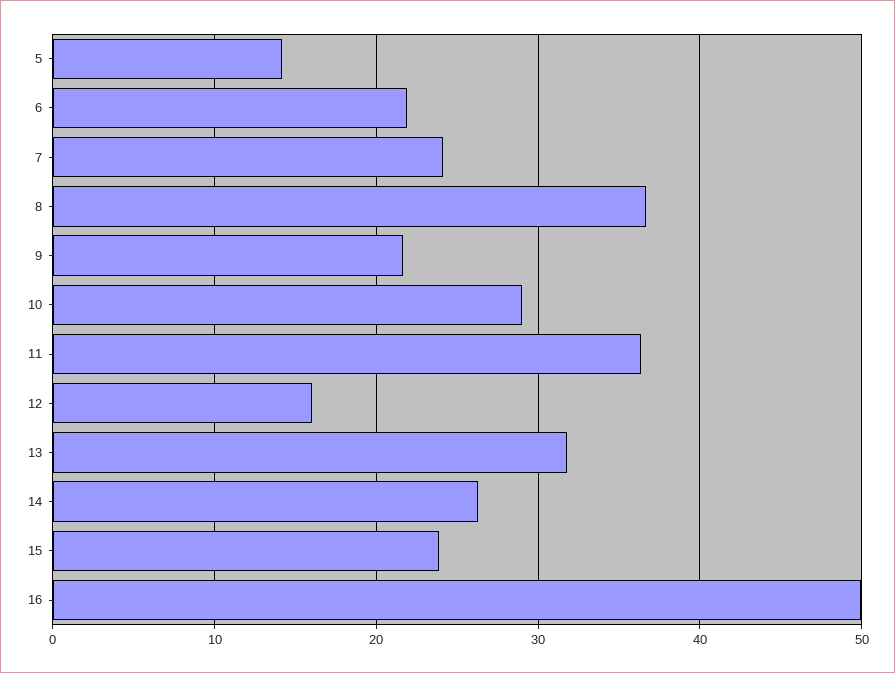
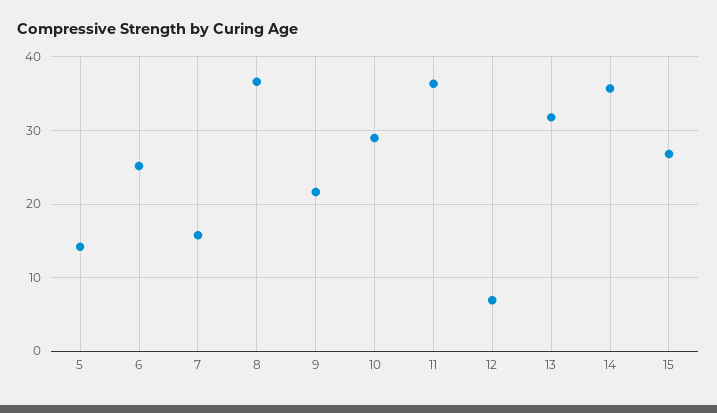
6: 22 -> 25
7: 24 -> 16
12: 16 -> 7
14: 26 -> 36
15: 24 -> 27
16: 50 -> none

